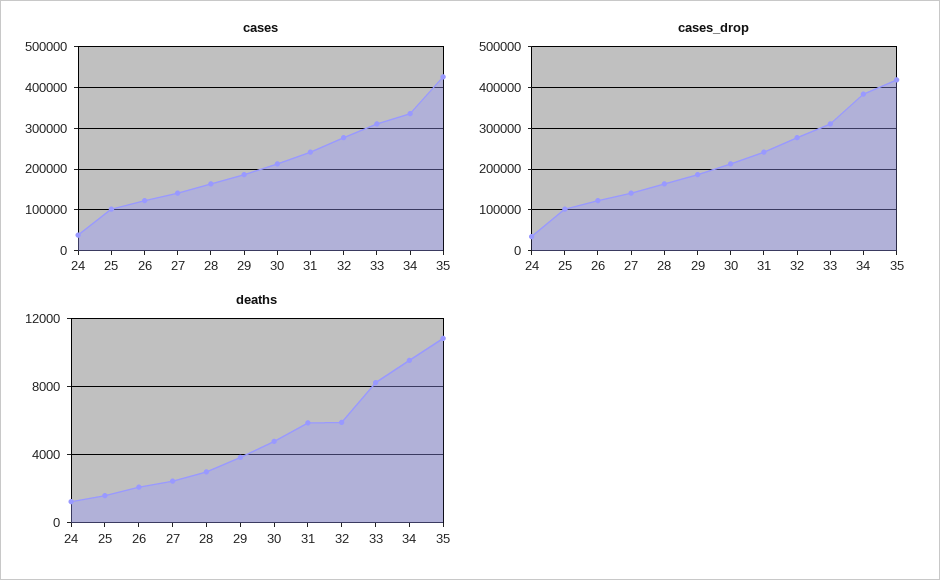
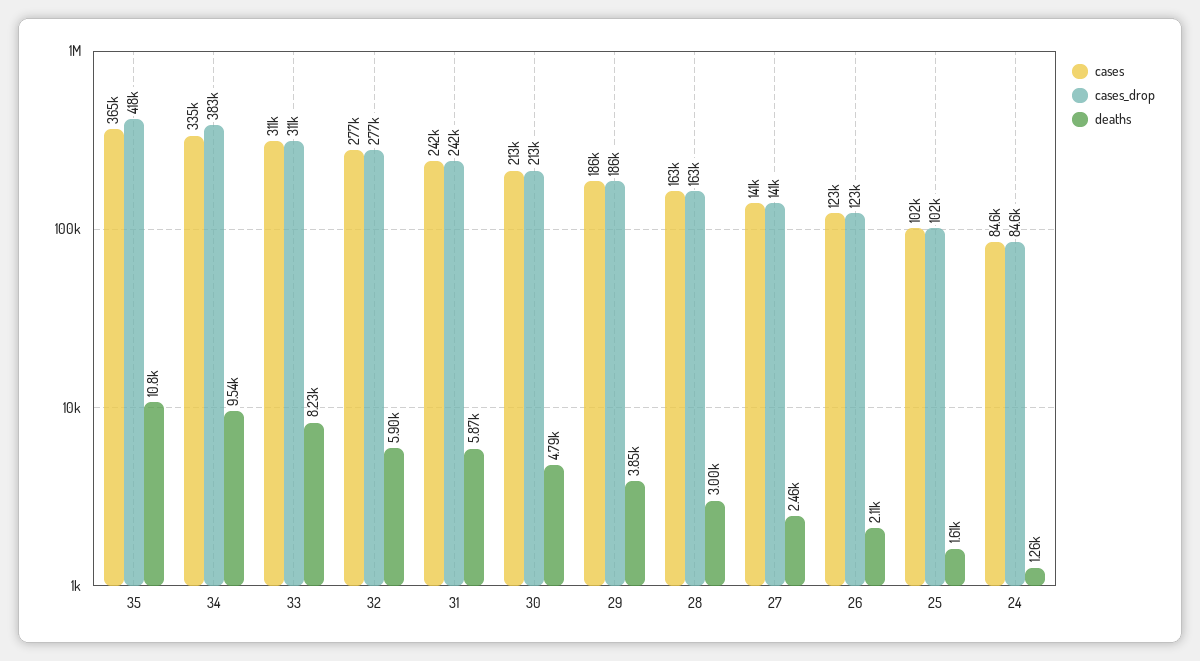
cases, 24: 40000 -> 84600
cases, 35: 420000 -> 365000
cases_drop, 24: 40000 -> 84600

